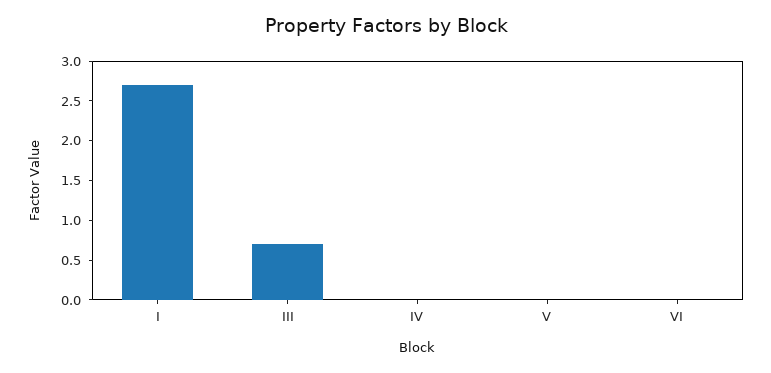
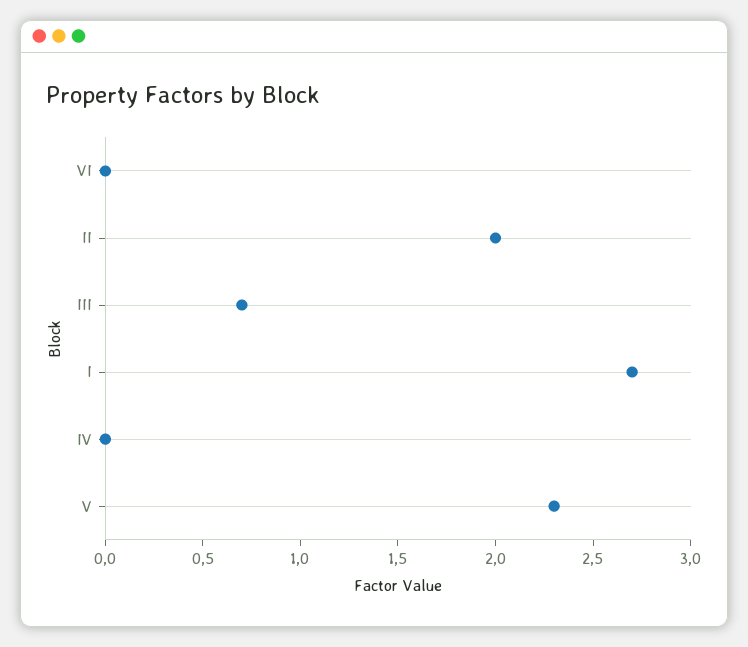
V: 0 -> 2.3
II: none -> 2

